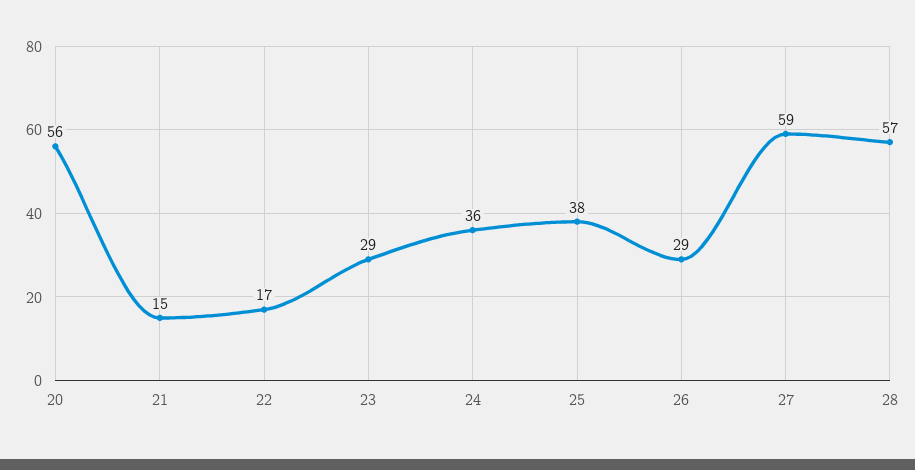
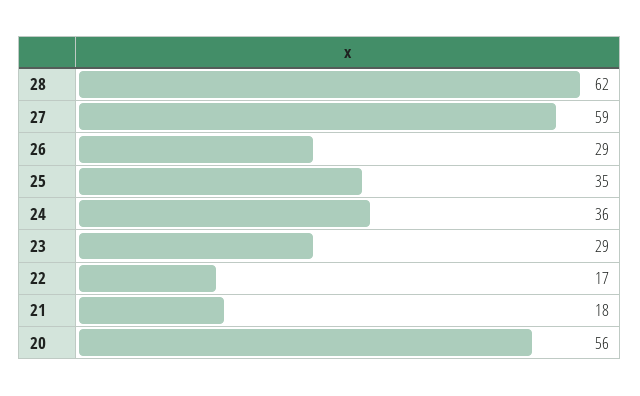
21: 15 -> 18
25: 38 -> 35
28: 57 -> 62

